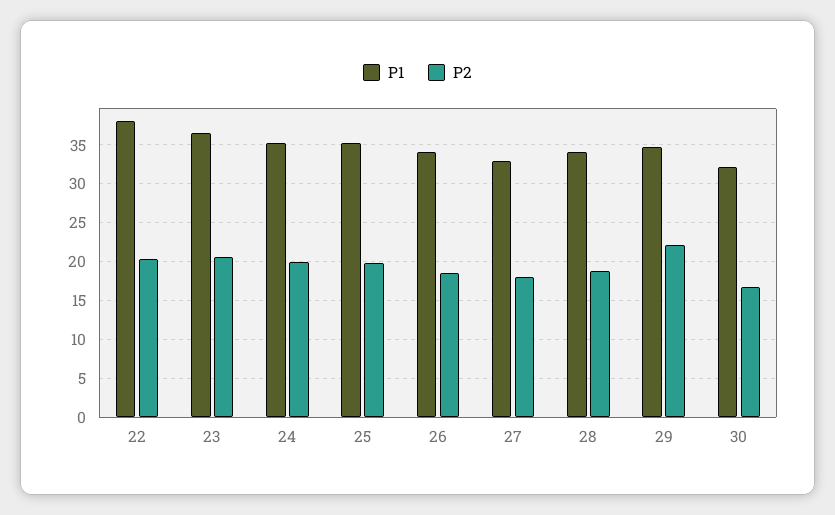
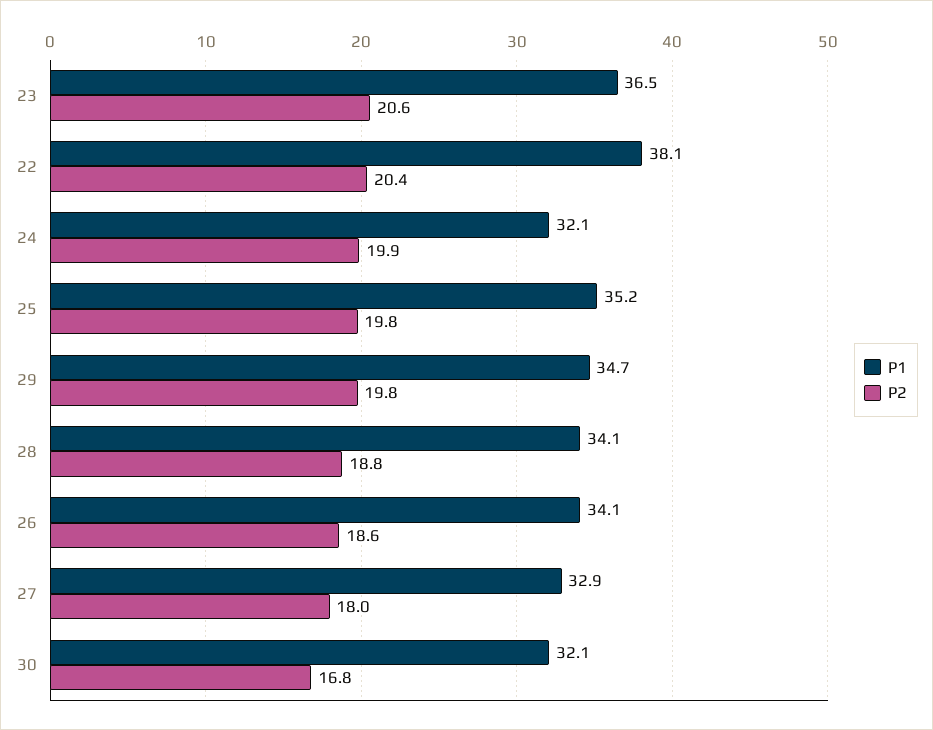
P1, 24: 35 -> 32.1
P2, 29: 22 -> 19.8

